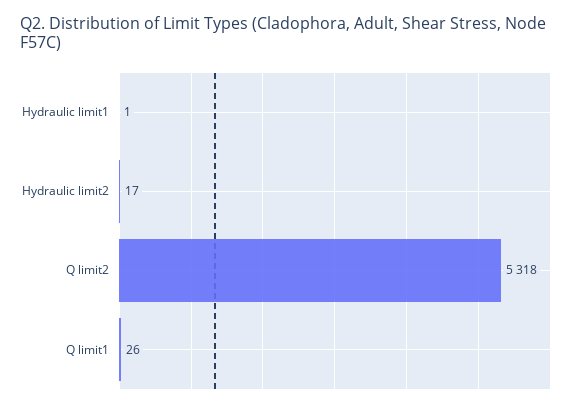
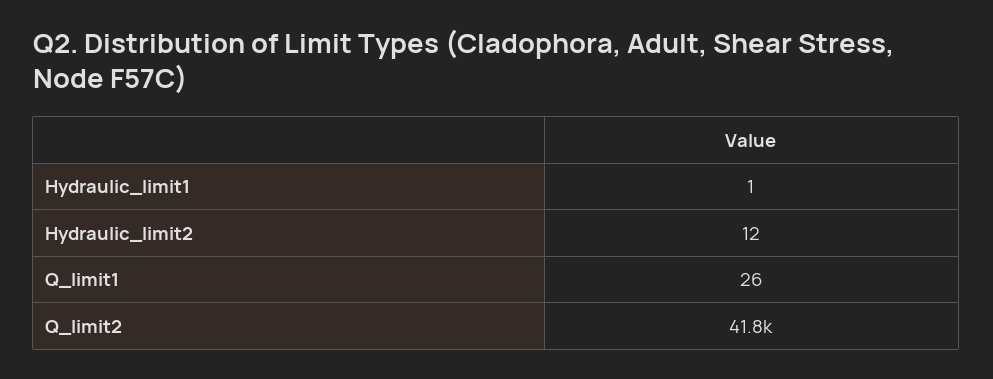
Hydraulic limit2: 17 -> 12
Q limit2: 5318 -> 41800

